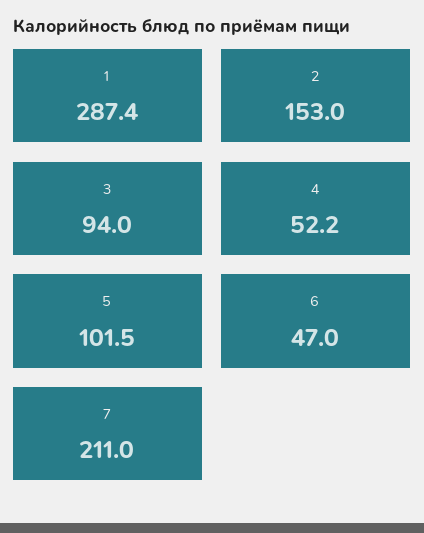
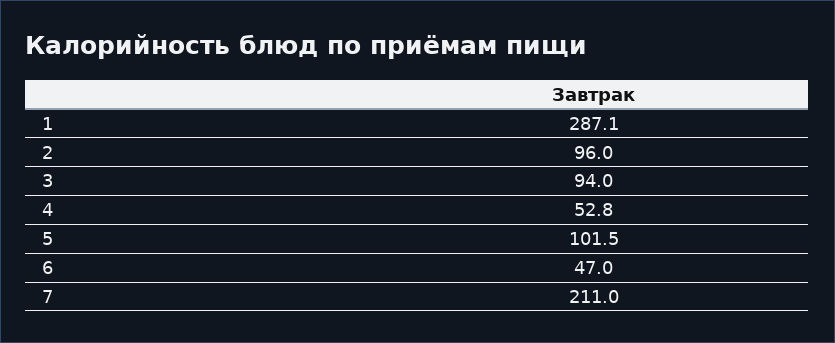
1: 287.4 -> 287.1
2: 153 -> 96
4: 52.2 -> 52.8

